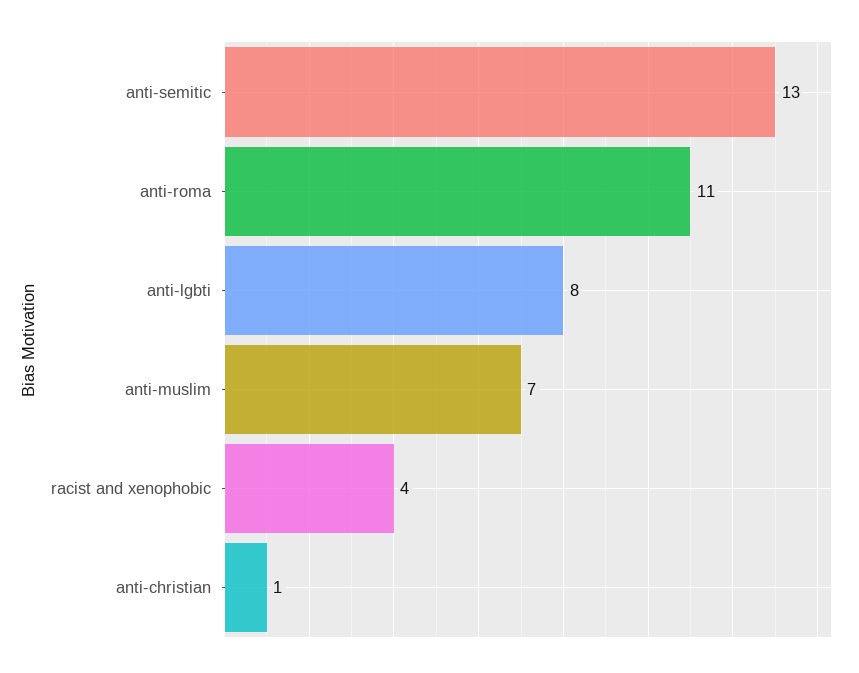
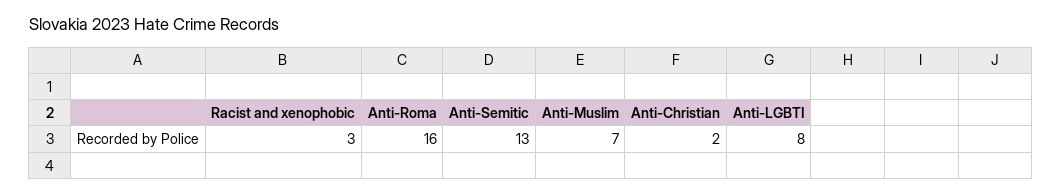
anti-roma: 11 -> 16
racist and xenophobic: 4 -> 3
anti-christian: 1 -> 2

